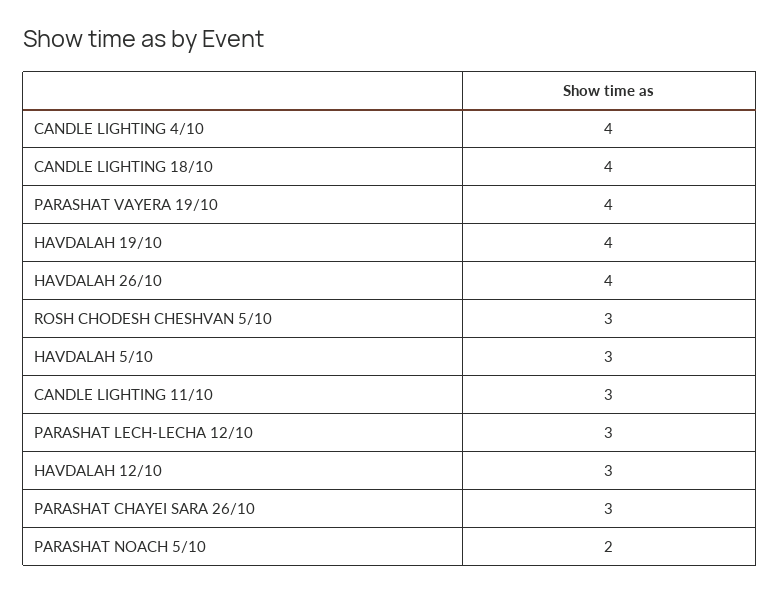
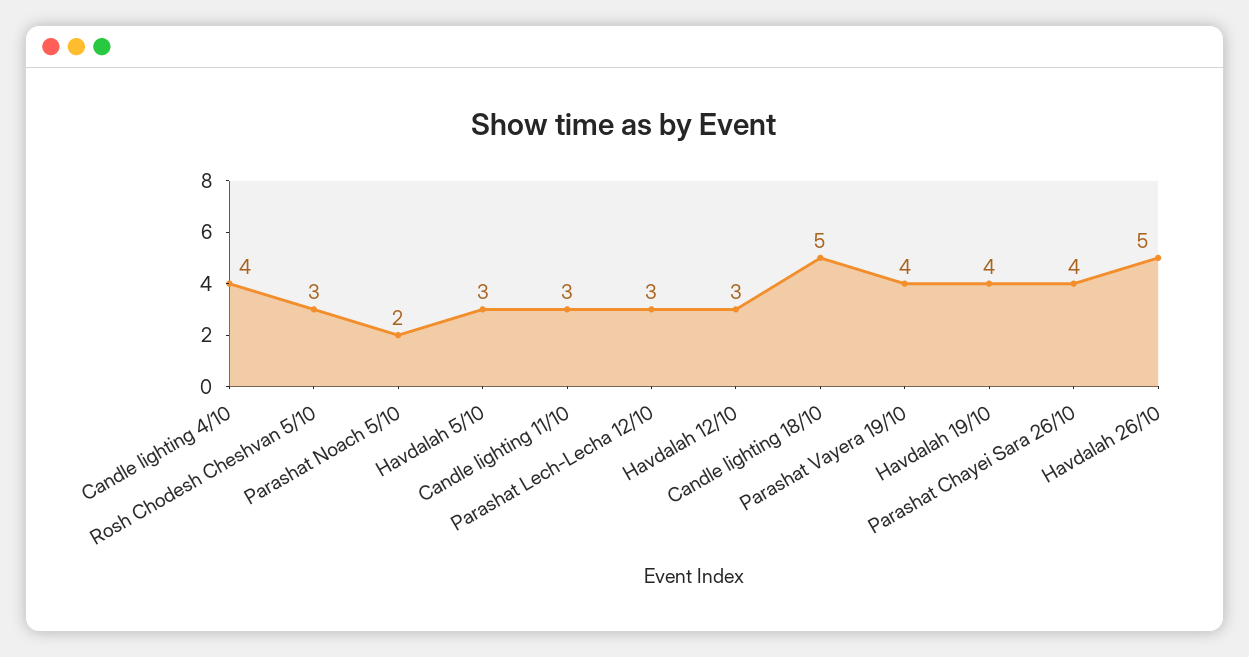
CANDLE LIGHTING 18/10: 4 -> 5
HAVDALAH 26/10: 4 -> 5
PARASHAT CHAYEI SARA 26/10: 3 -> 4

